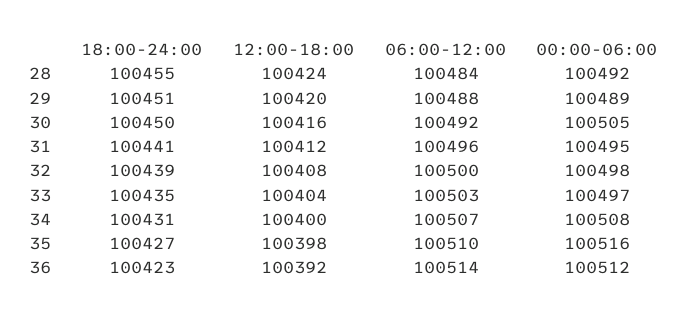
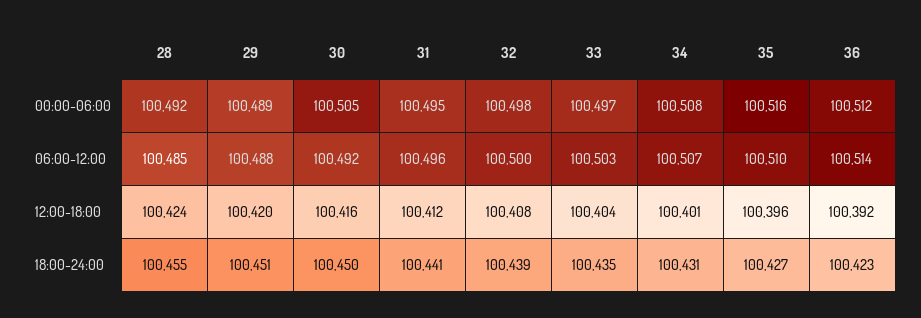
06:00-12:00, 28: 100484 -> 100485
12:00-18:00, 34: 100400 -> 100401
12:00-18:00, 35: 100398 -> 100396

